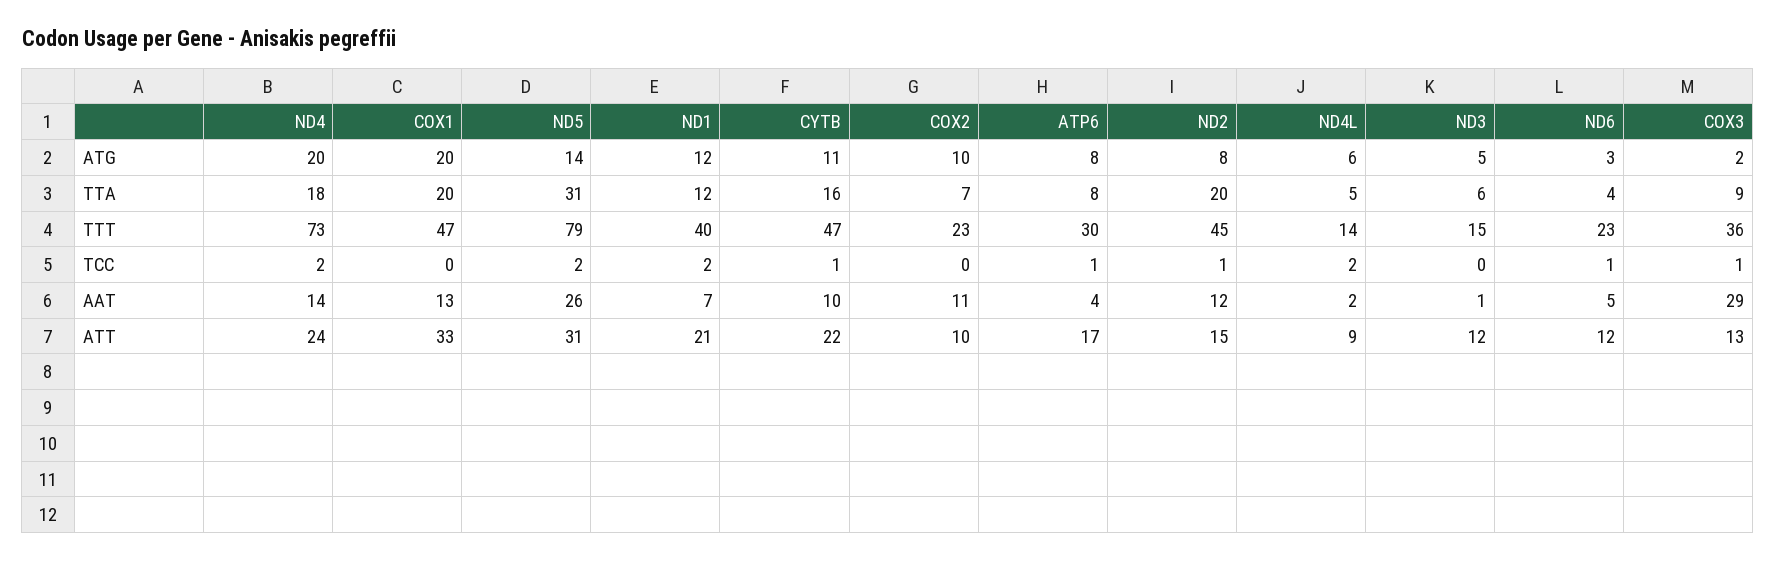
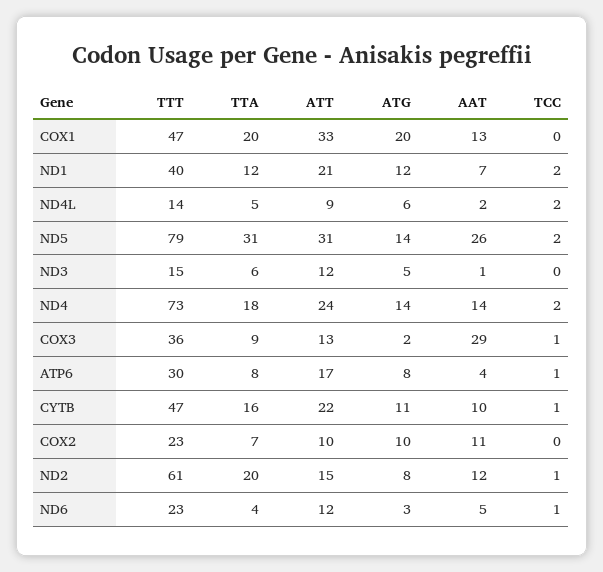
ND4, ATG: 20 -> 14
ND2, TTT: 45 -> 61

